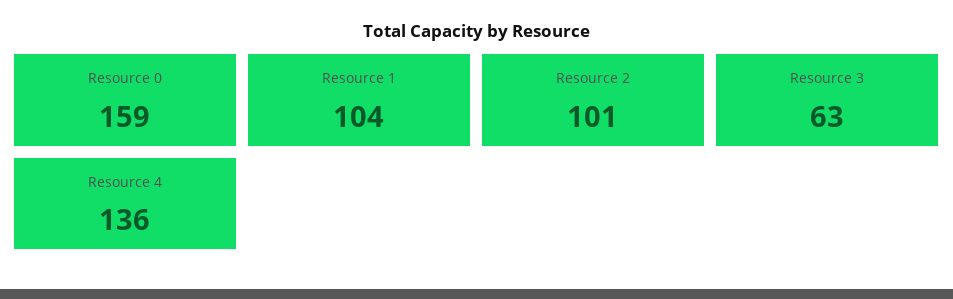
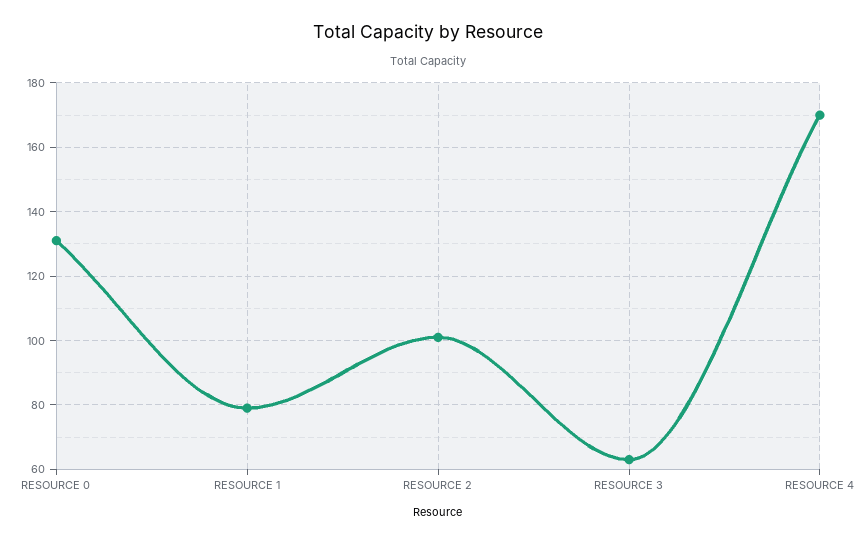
Resource 0: 159 -> 130
Resource 1: 104 -> 80
Resource 4: 136 -> 170

